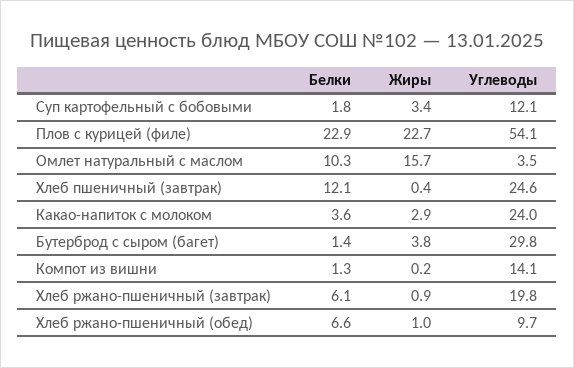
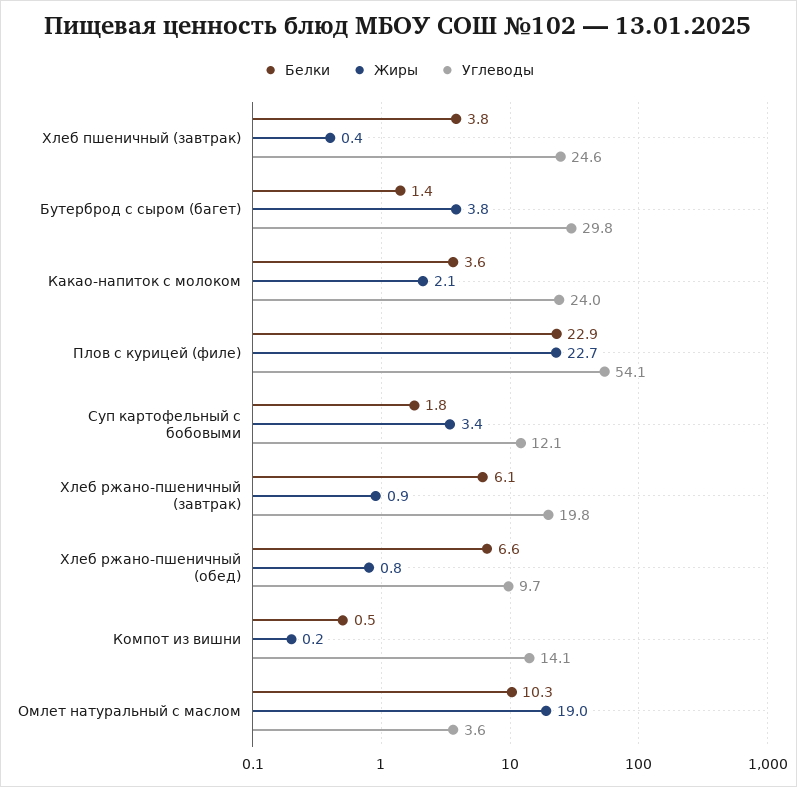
Жиры, Омлет натуральный с маслом: 15.7 -> 19
Углеводы, Омлет натуральный с маслом: 3.5 -> 3.6
Белки, Хлеб пшеничный (завтрак): 12.1 -> 3.8
Жиры, Какао-напиток с молоком: 2.9 -> 2.1
Белки, Компот из вишни: 1.3 -> 0.5
Жиры, Хлеб ржано-пшеничный (обед): 1 -> 0.8

